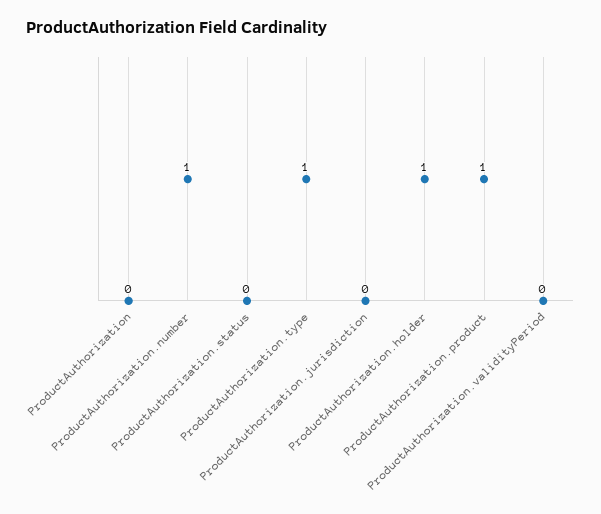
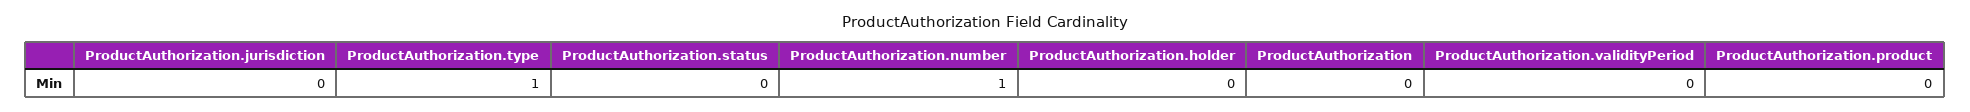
ProductAuthorization.holder: 1 -> 0
ProductAuthorization.product: 1 -> 0

